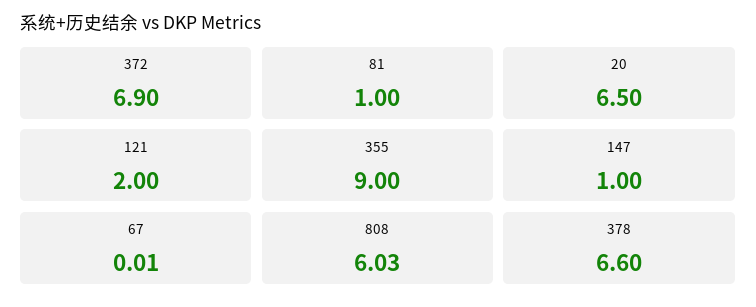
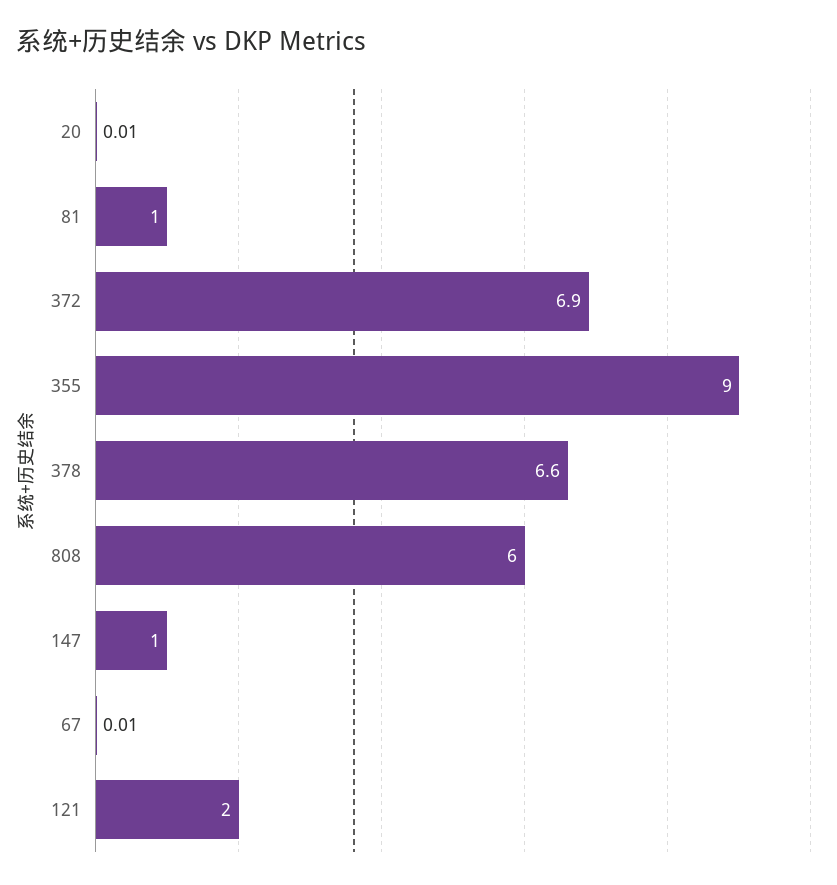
20: 6.5 -> 0.01
808: 6.03 -> 6

